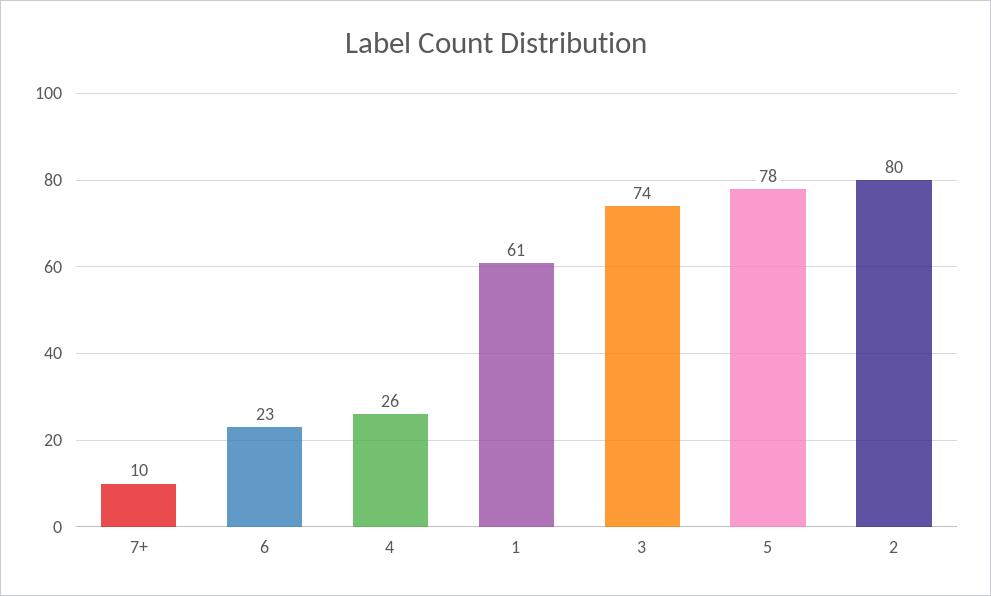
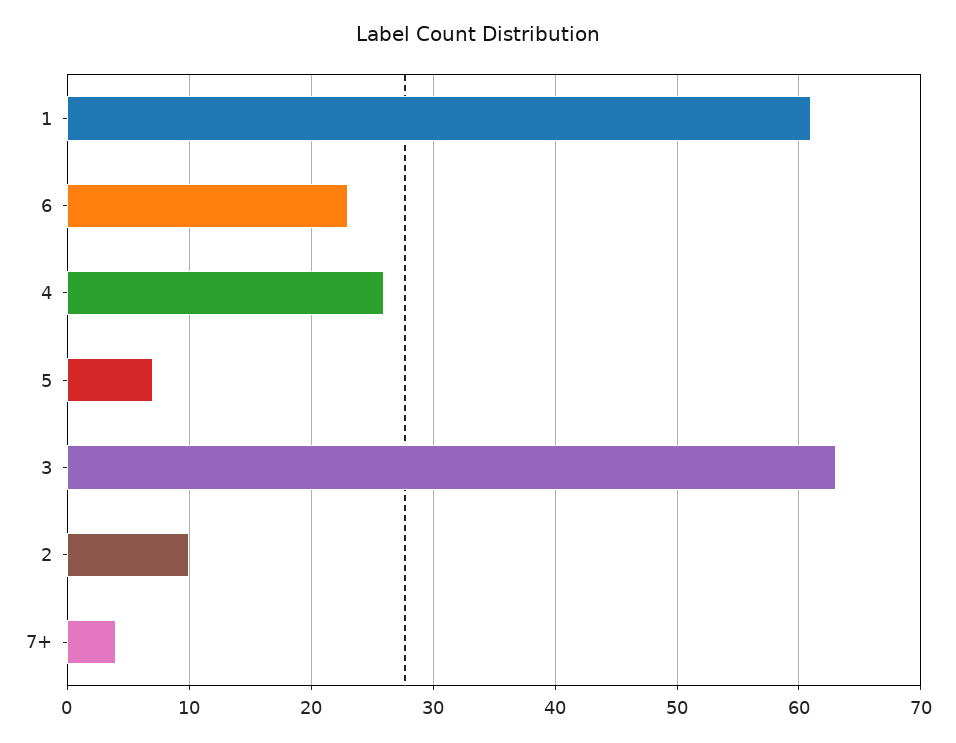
7+: 10 -> 4
3: 74 -> 63
5: 78 -> 7
2: 80 -> 10

